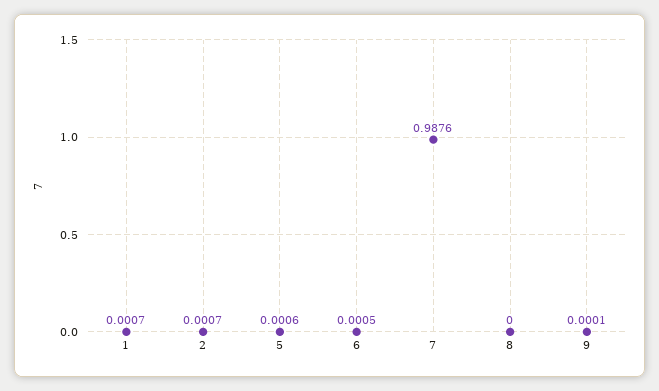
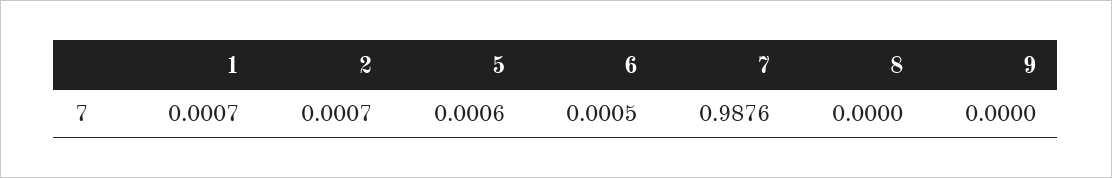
9: 0.0001 -> 0

